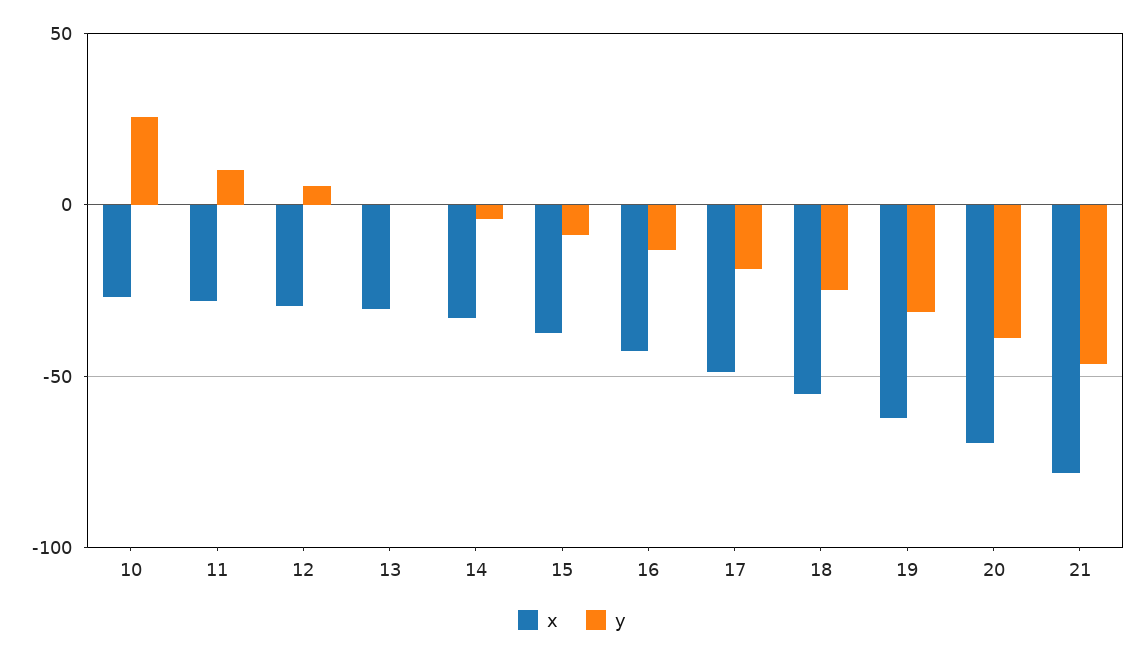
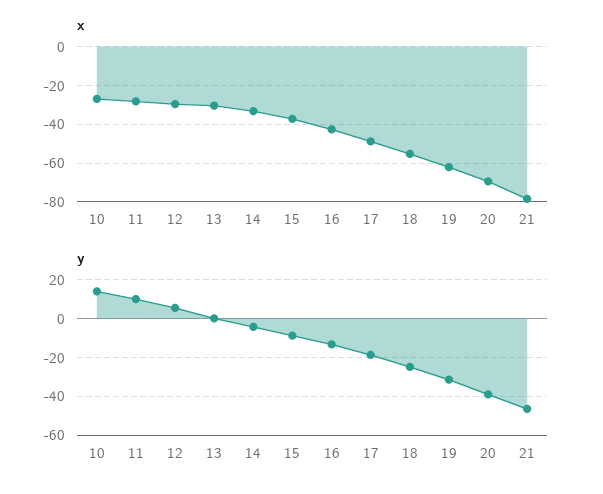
y, 10: 25 -> 15

